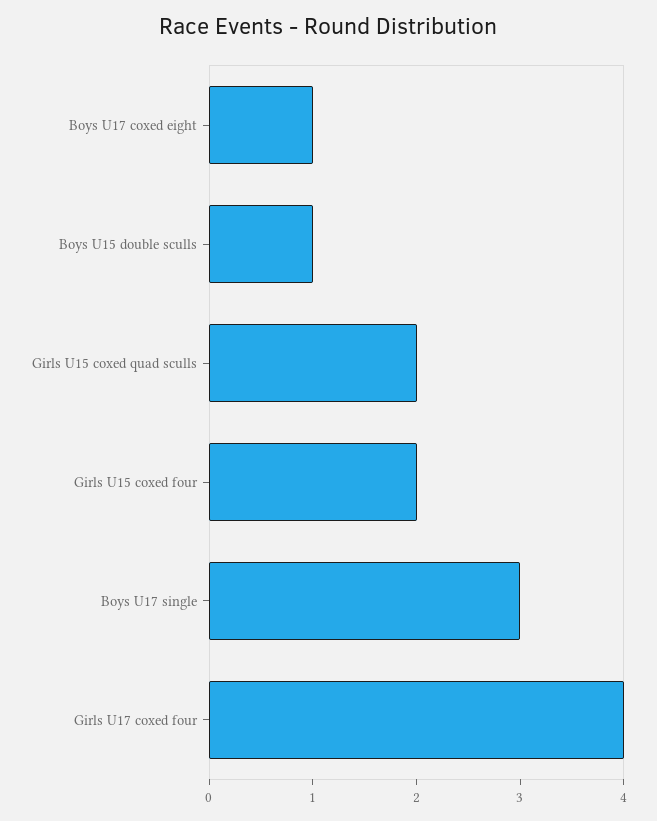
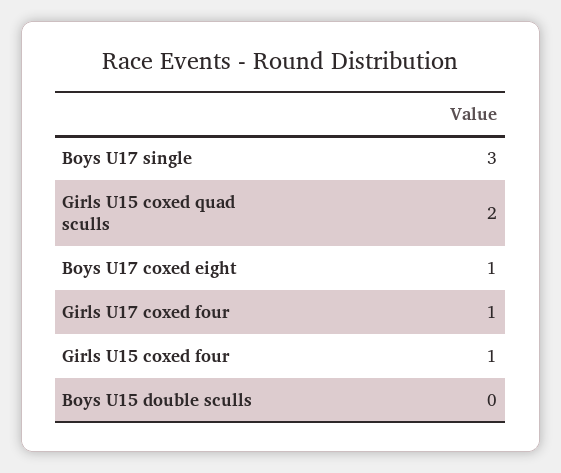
Boys U15 double sculls: 1 -> 0
Girls U15 coxed four: 2 -> 1
Girls U17 coxed four: 4 -> 1

